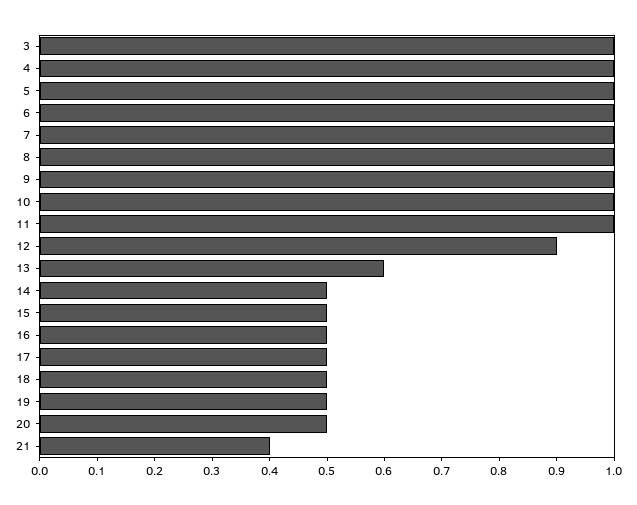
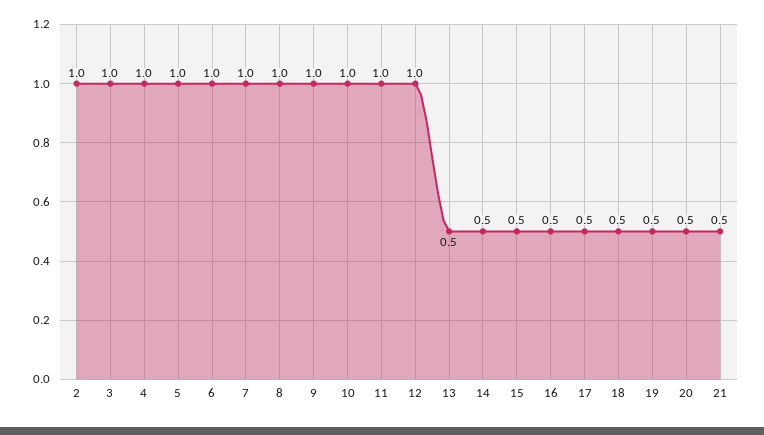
12: 0.9 -> 1
13: 0.6 -> 0.5
21: 0.4 -> 0.5
2: none -> 1

